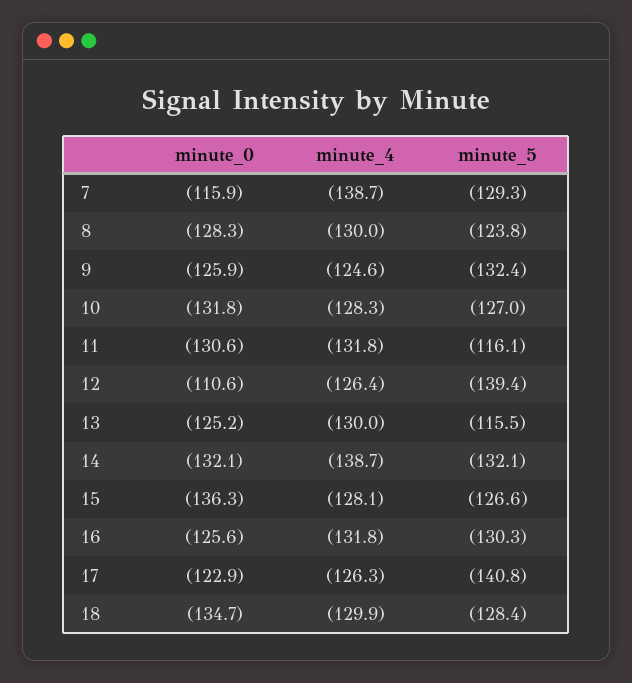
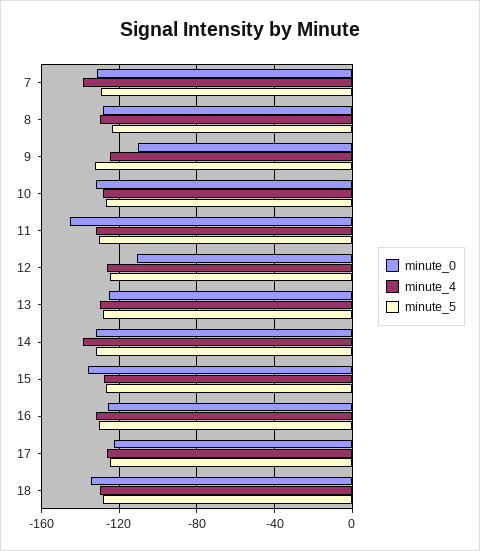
minute_0, 7: -115.9 -> -130
minute_0, 9: -125.9 -> -110
minute_0, 11: -130.6 -> -145
minute_5, 11: -116.1 -> -130
minute_5, 12: -139.4 -> -125
minute_5, 13: -115.5 -> -130
minute_5, 17: -140.8 -> -125

